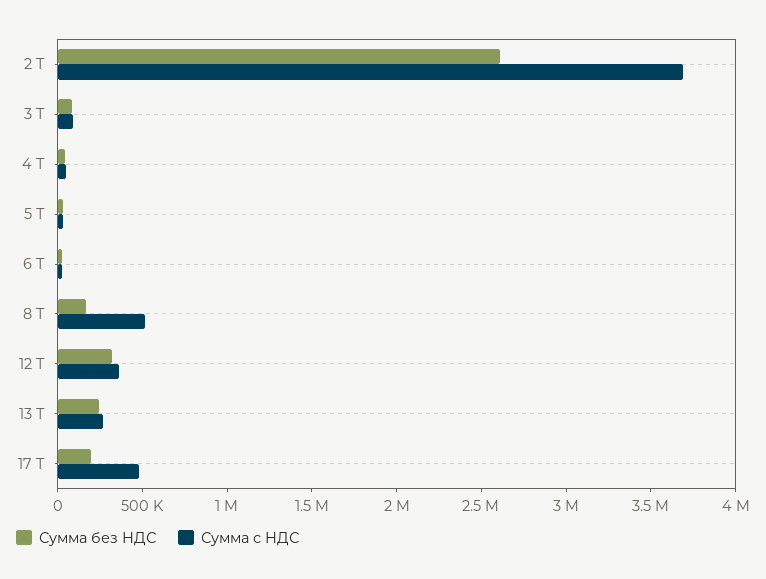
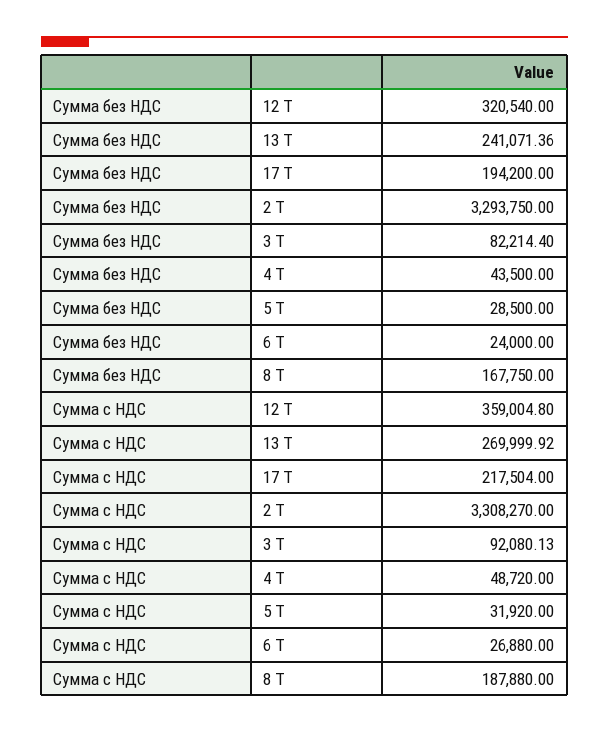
Сумма без НДС, 2 Т: 2600000 -> 3293750
Сумма с НДС, 2 Т: 3700000 -> 3308270
Сумма с НДС, 8 Т: 500000 -> 187880
Сумма с НДС, 17 Т: 500000 -> 217504

